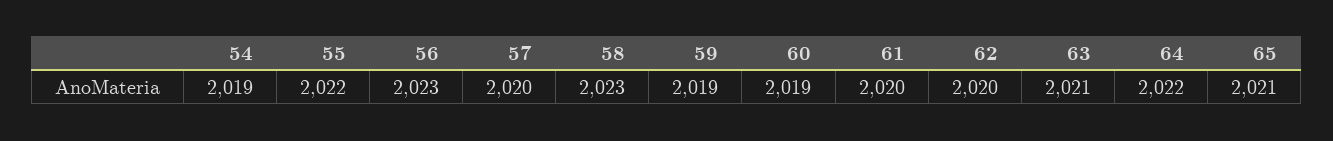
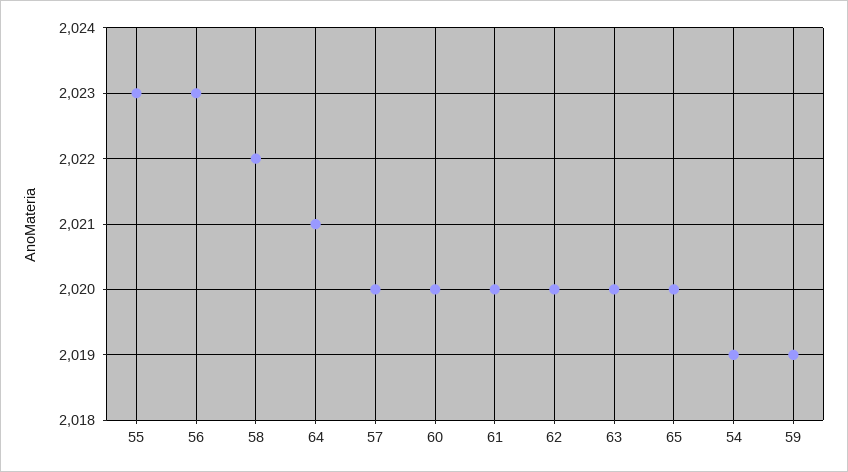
55: 2022 -> 2023
58: 2023 -> 2022
60: 2019 -> 2020
63: 2021 -> 2020
64: 2022 -> 2021
65: 2021 -> 2020

